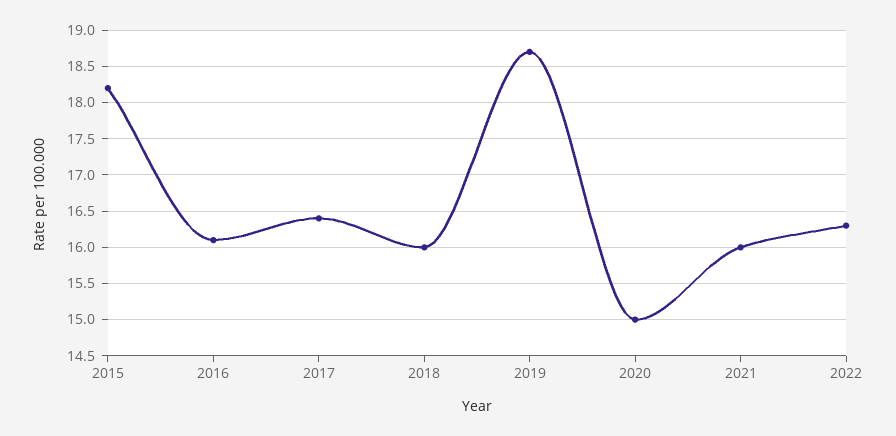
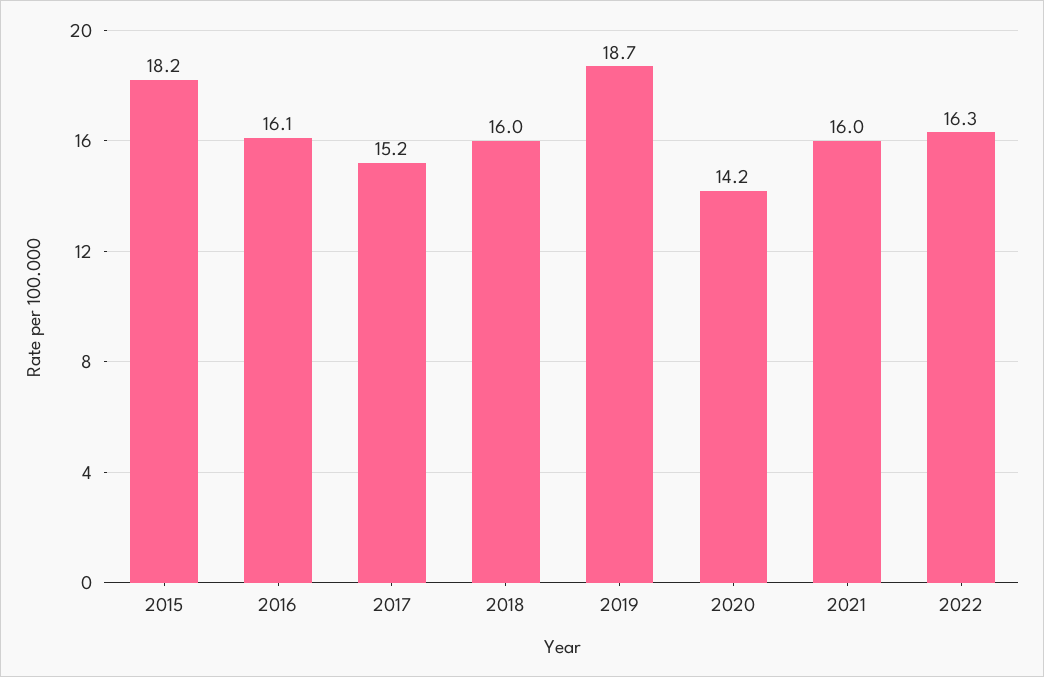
2017: 16.4 -> 15.2
2020: 15 -> 14.2

